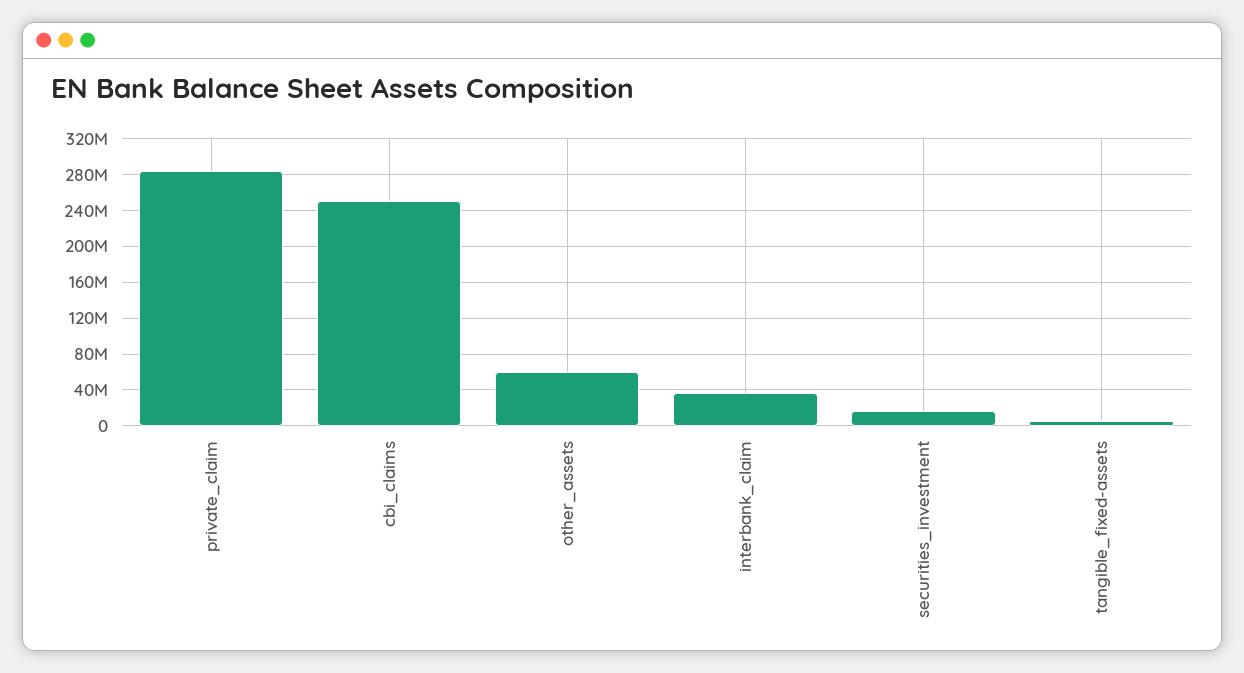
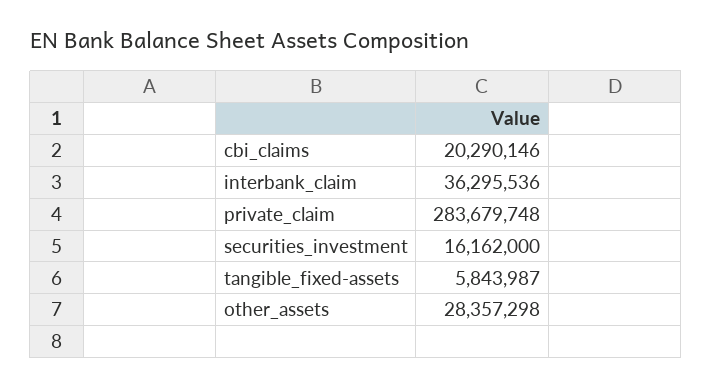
cbi_claims: 250000000 -> 20290146
other_assets: 60000000 -> 28357298

